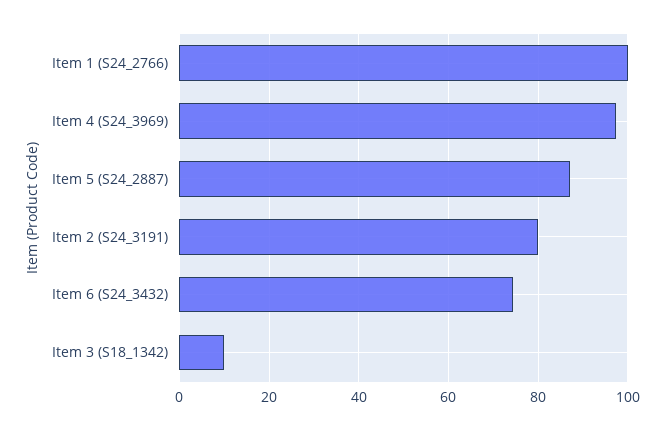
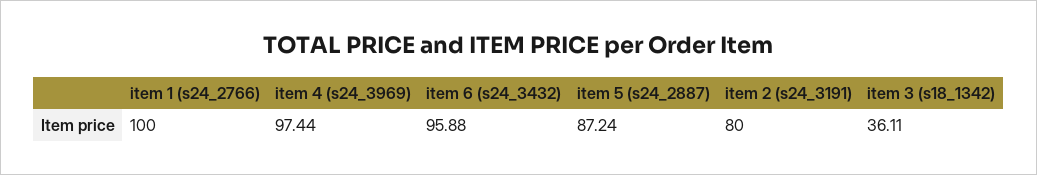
Item 6 (S24_3432): 74 -> 95.88
Item 3 (S18_1342): 10 -> 36.11

